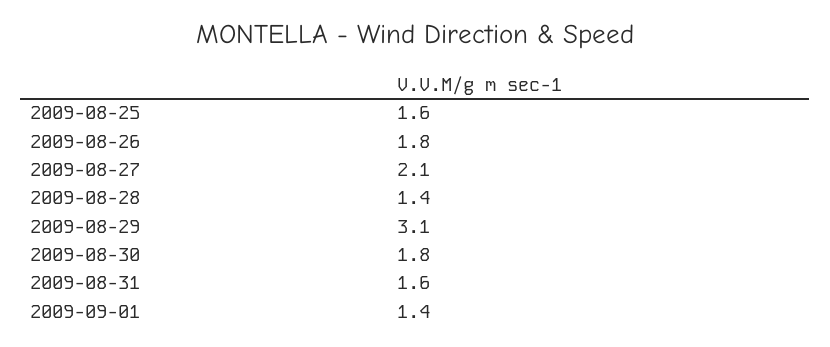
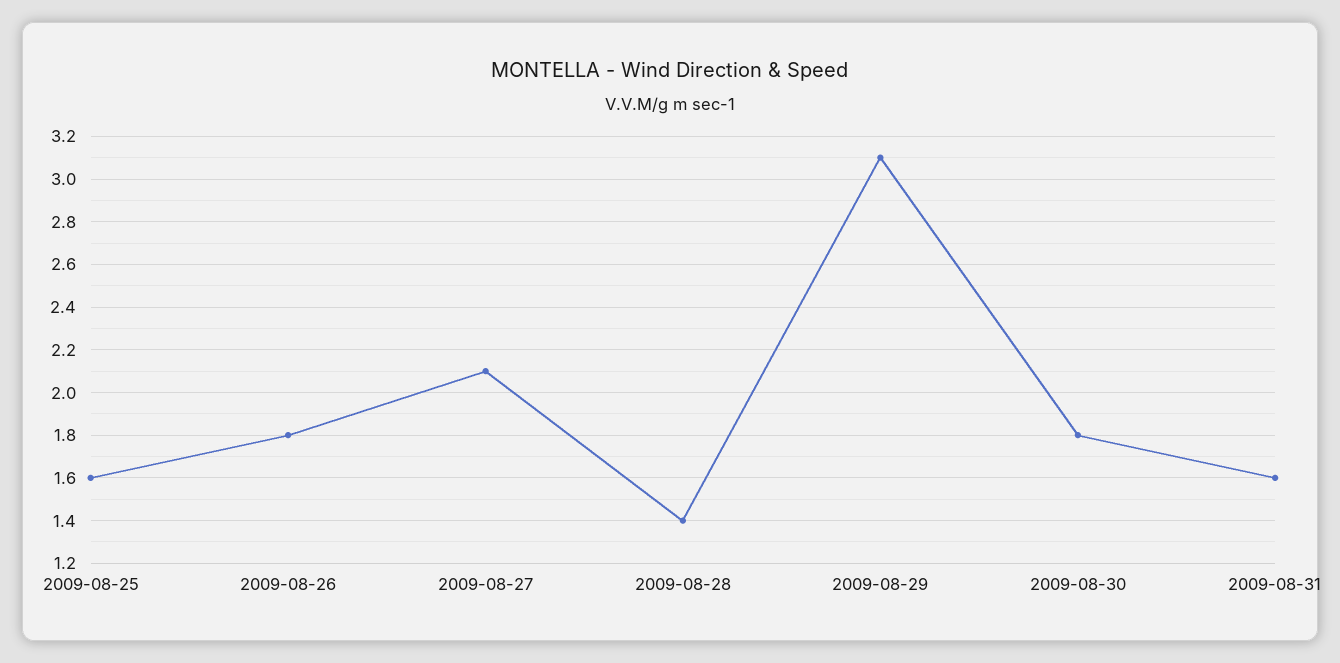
2009-09-01: 1.4 -> none

